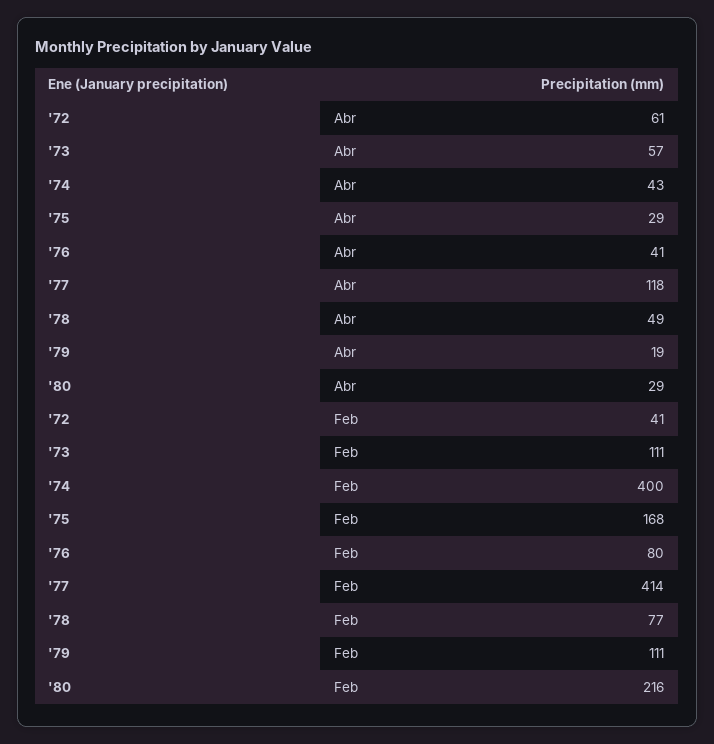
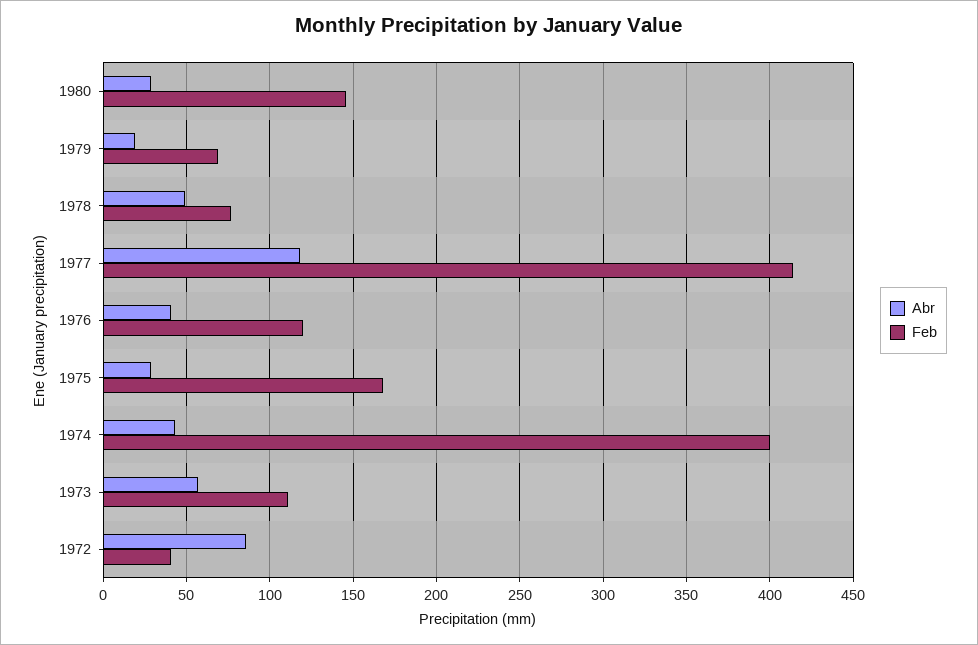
Abr, '72: 61 -> 85
Feb, '76: 80 -> 120
Feb, '79: 111 -> 70
Feb, '80: 216 -> 145

